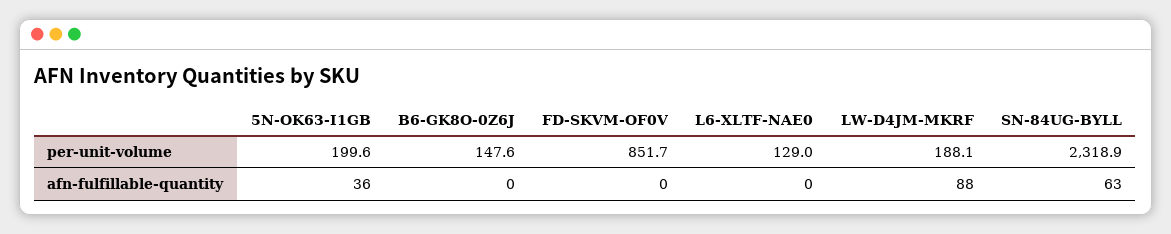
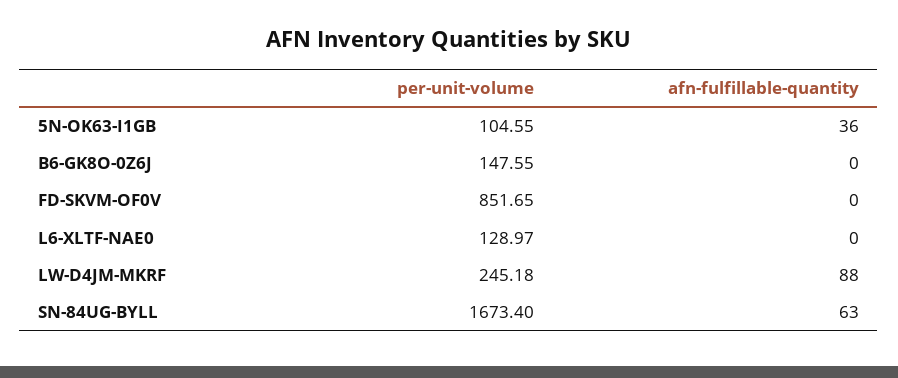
5N-OK63-I1GB, per-unit-volume: 199.6 -> 104.55
LW-D4JM-MKRF, per-unit-volume: 188.1 -> 245.18
SN-84UG-BYLL, per-unit-volume: 2318.9 -> 1673.4

